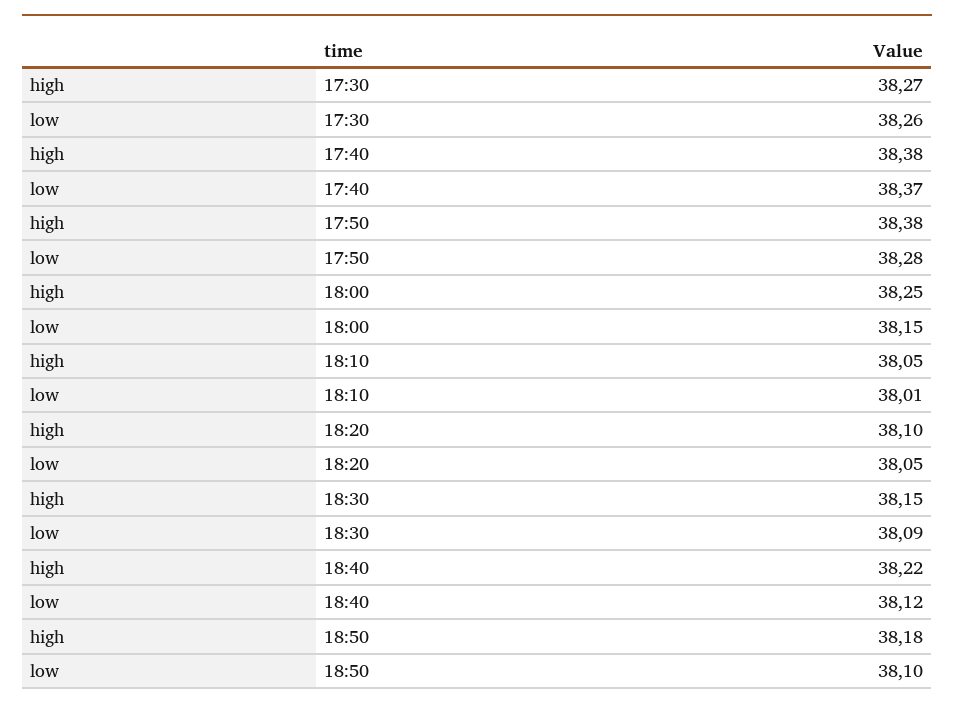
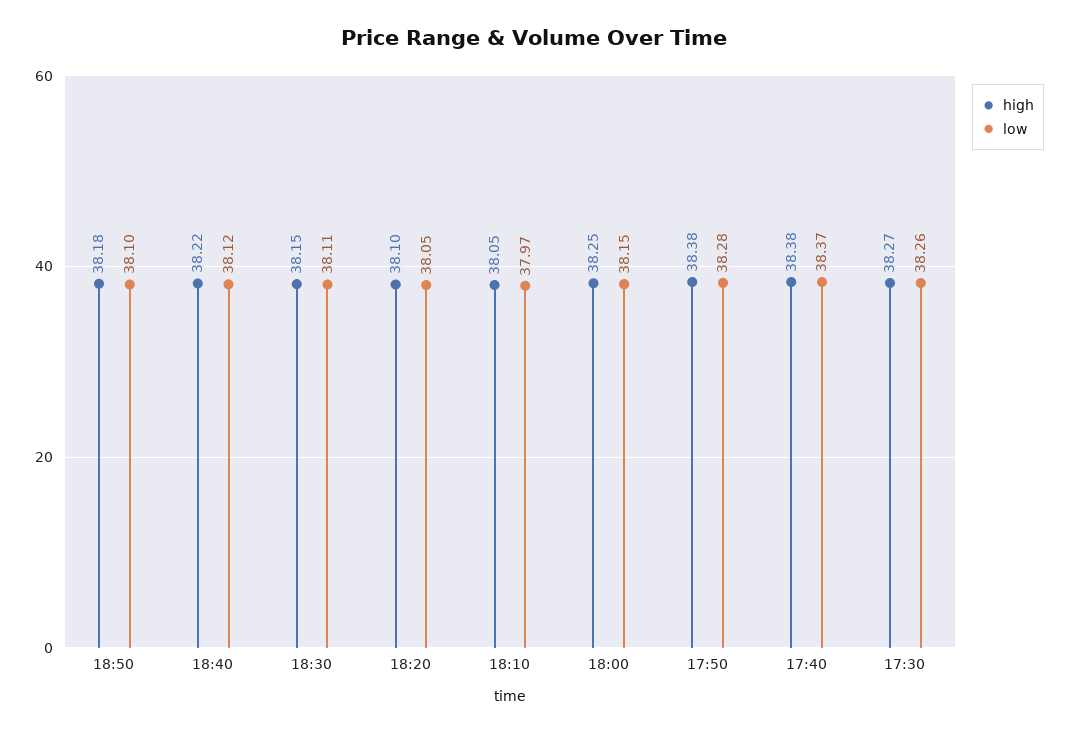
low, 18:10: 38.01 -> 37.97
low, 18:30: 38.09 -> 38.11

